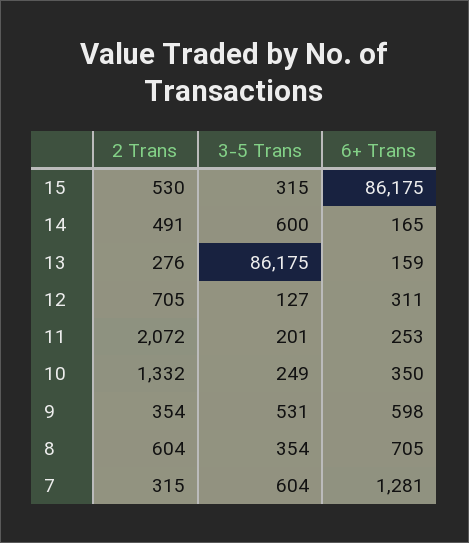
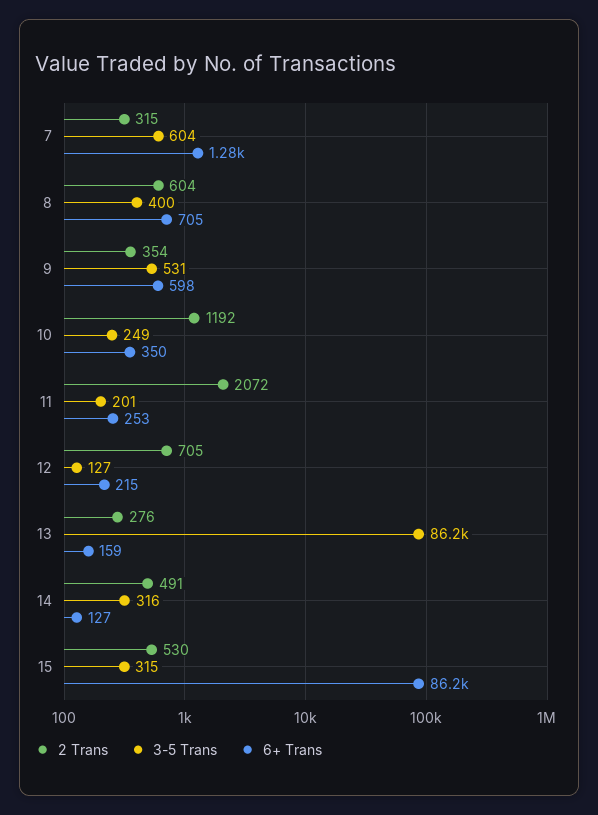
3-5 Trans, 14: 600 -> 316
6+ Trans, 14: 165 -> 127
6+ Trans, 12: 311 -> 215
2 Trans, 10: 1332 -> 1192
3-5 Trans, 8: 354 -> 400

